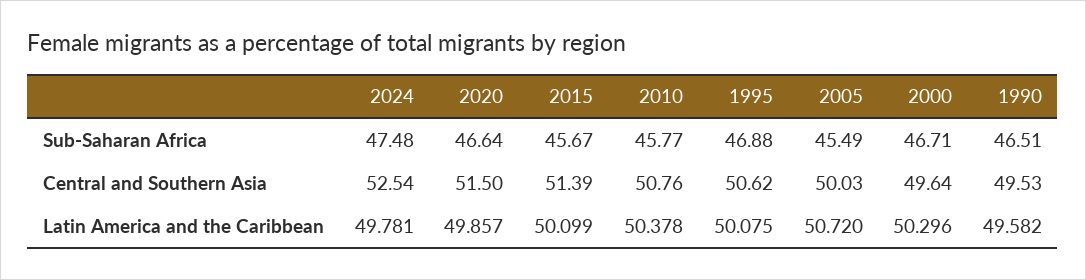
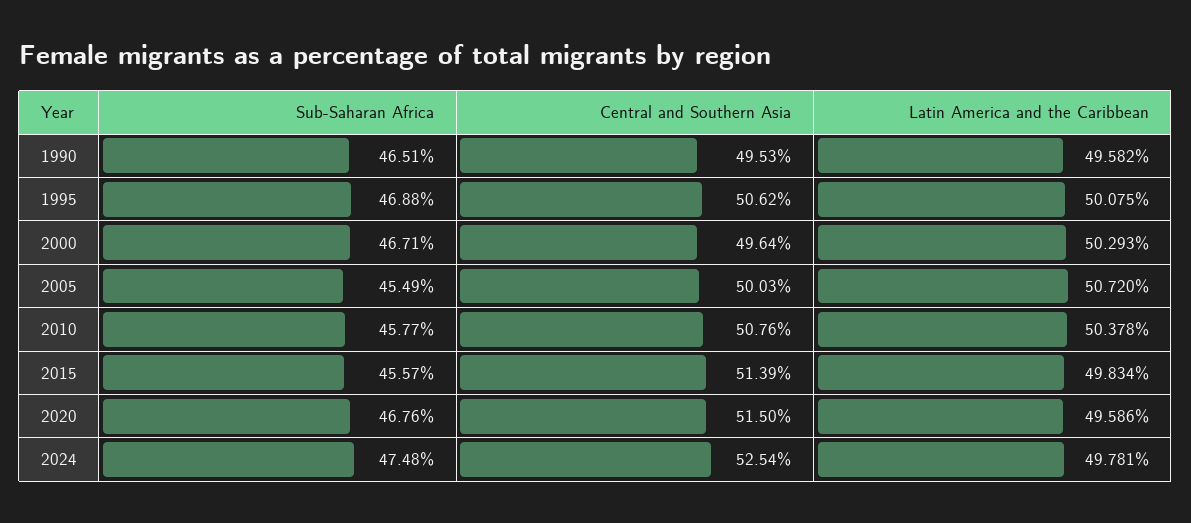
2020, Sub-Saharan Africa: 46.64 -> 46.76
2015, Sub-Saharan Africa: 45.67 -> 45.57
2020, Latin America and the Caribbean: 49.857 -> 49.586
2015, Latin America and the Caribbean: 50.099 -> 49.834
2000, Latin America and the Caribbean: 50.296 -> 50.293

